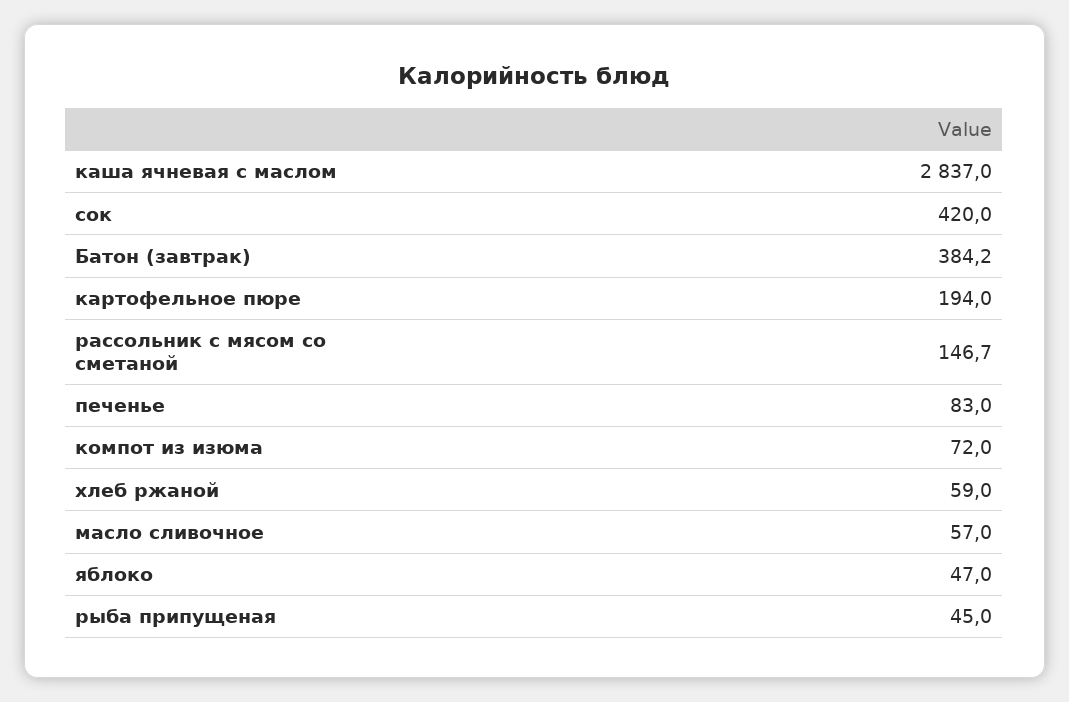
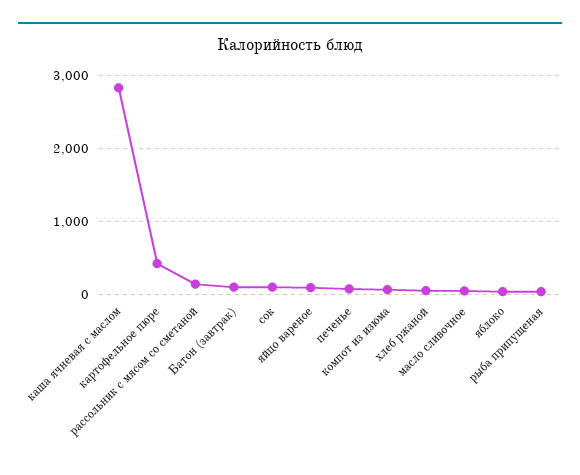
сок: 420 -> 100
Батон (завтрак): 384.2 -> 100
картофельное пюре: 194 -> 400
яйцо вареное: none -> 100

